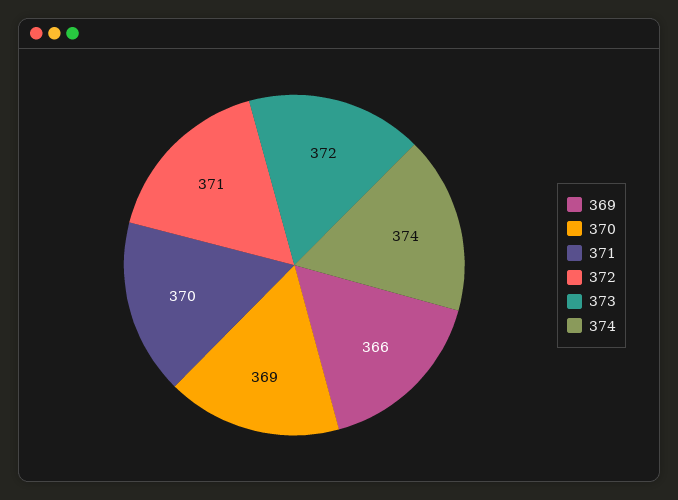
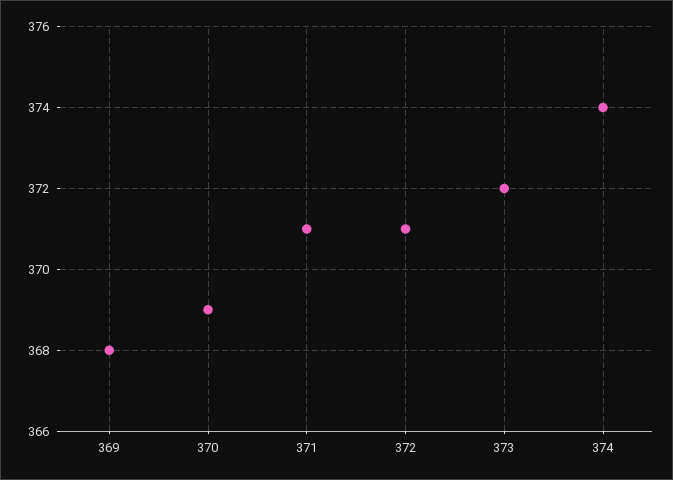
369: 366 -> 368
371: 370 -> 371

